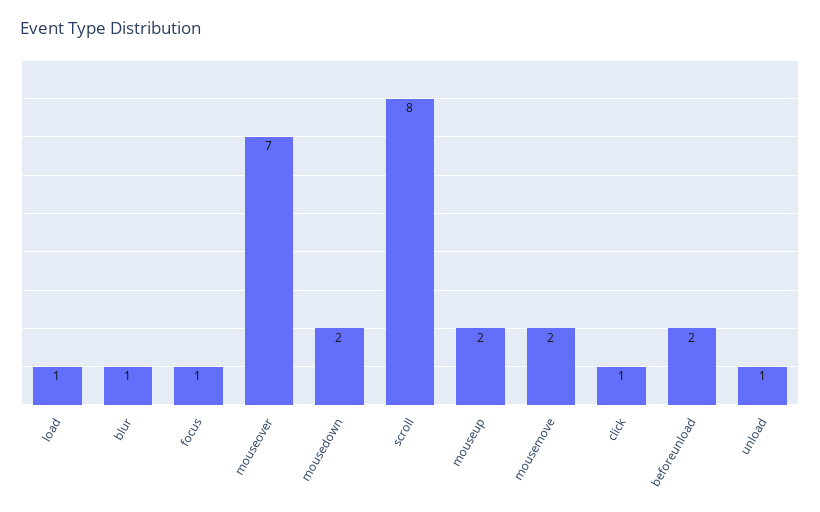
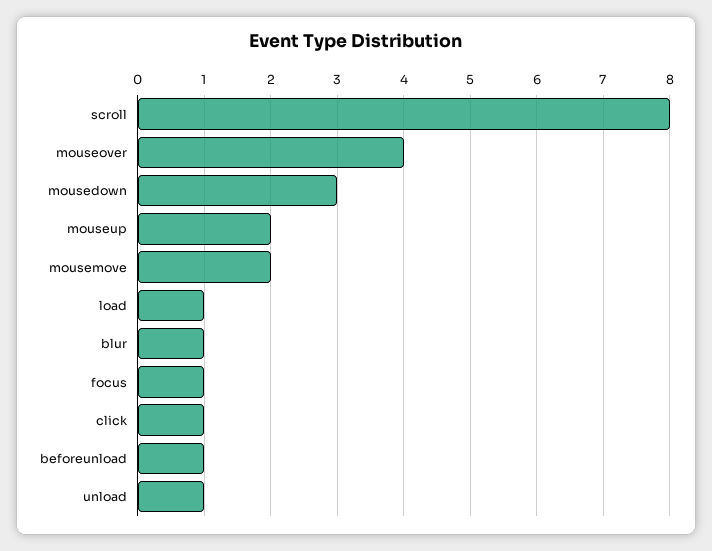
mouseover: 7 -> 4
mousedown: 2 -> 3
beforeunload: 2 -> 1

